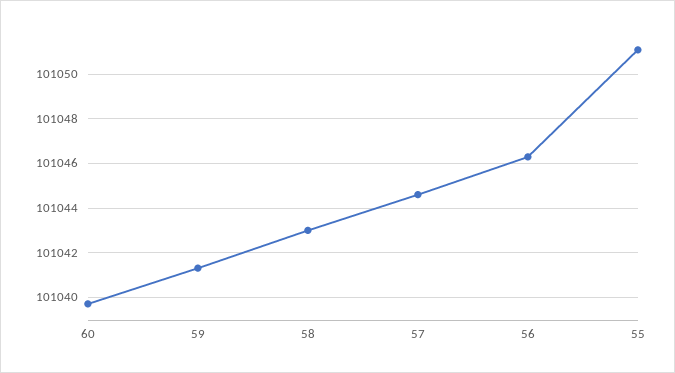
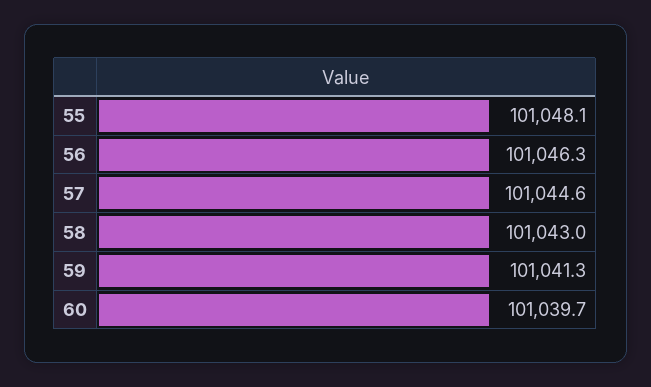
55: 101051 -> 101048.1

